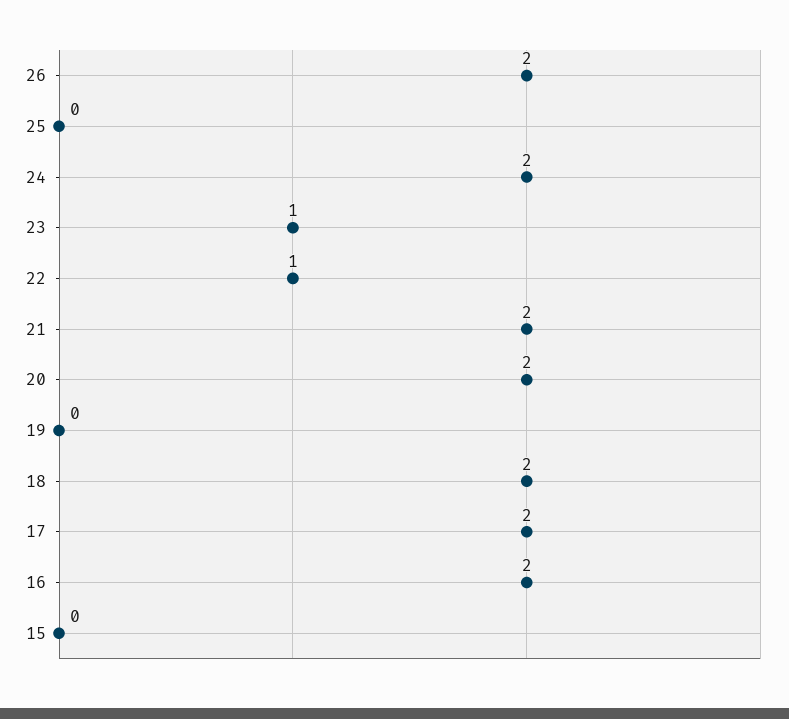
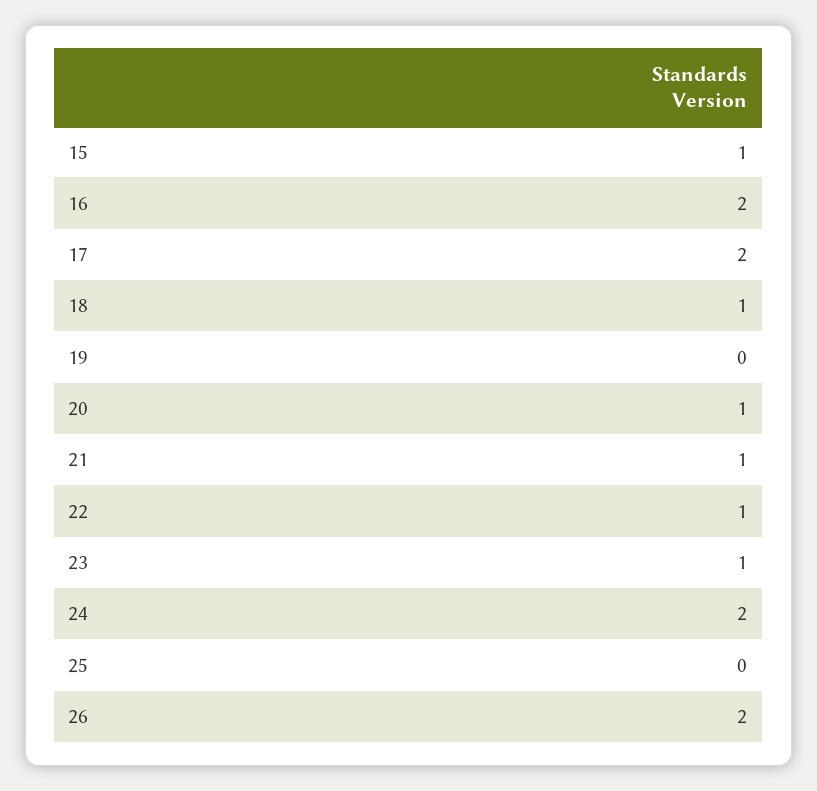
21: 2 -> 1
20: 2 -> 1
18: 2 -> 1
15: 0 -> 1

